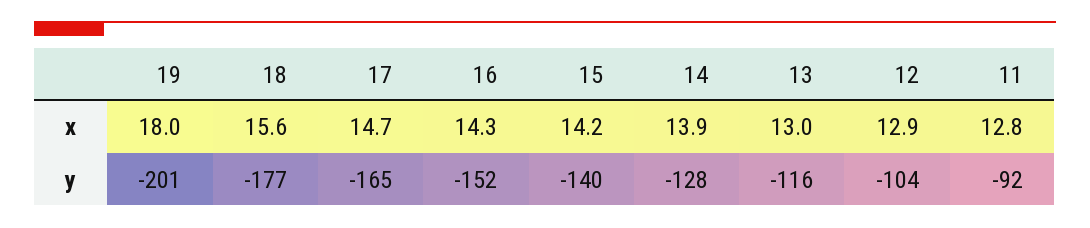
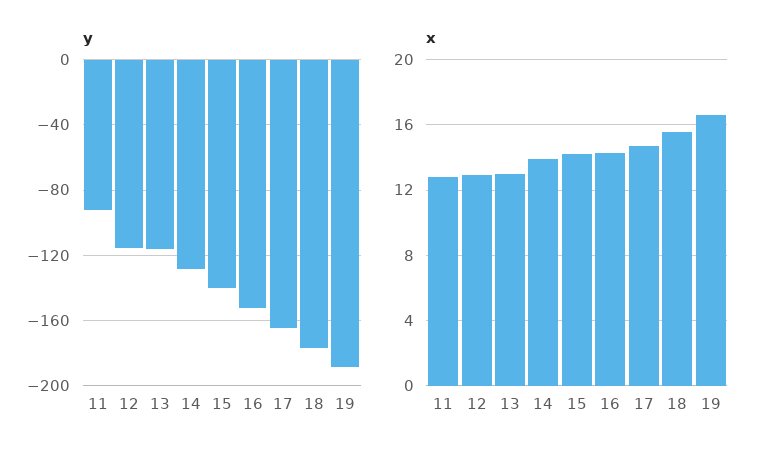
x, 19: 18 -> 16.5
y, 19: -201 -> -190
y, 12: -104 -> -115

